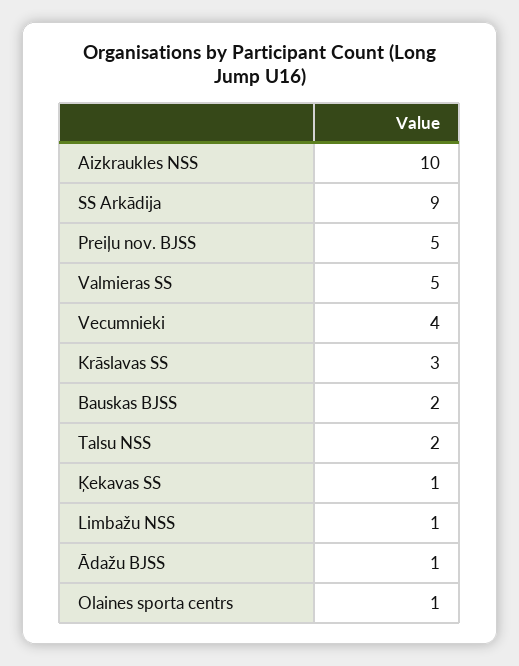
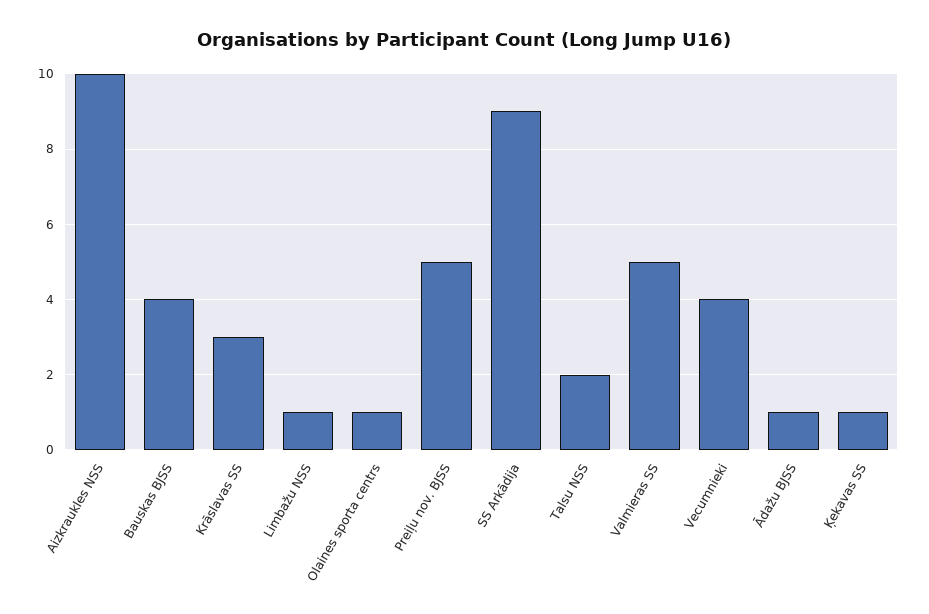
Bauskas BJSS: 2 -> 4

